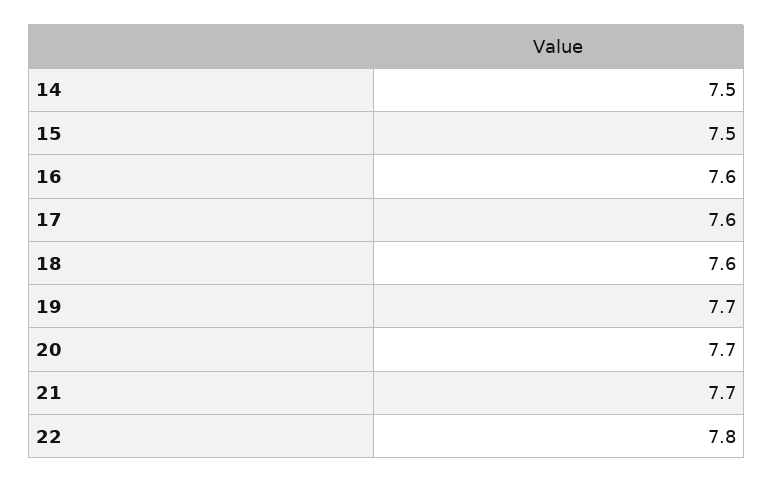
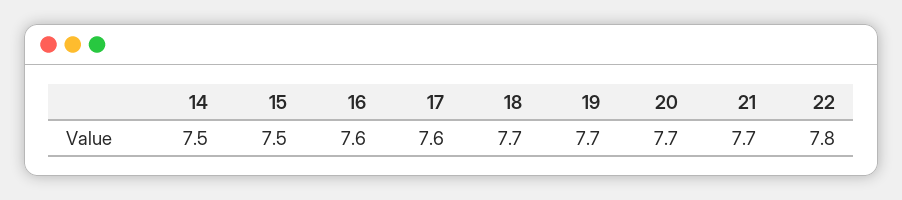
18: 7.6 -> 7.7

